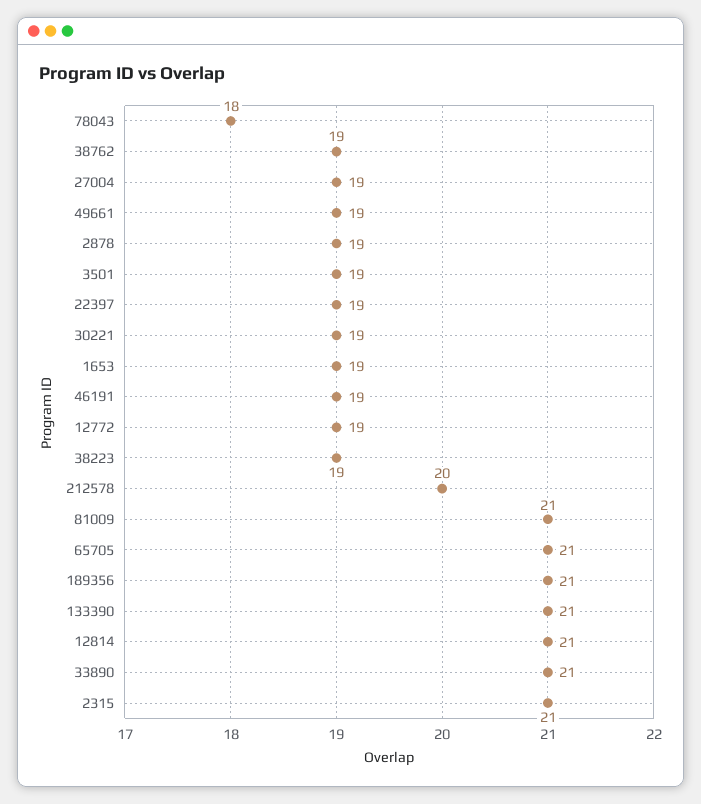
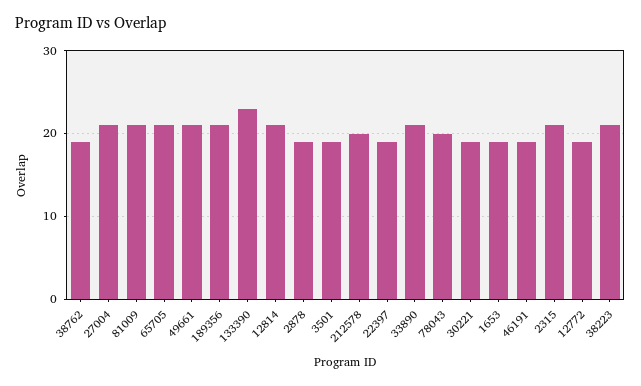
78043: 18 -> 20
27004: 19 -> 21
49661: 19 -> 21
38223: 19 -> 21
133390: 21 -> 23

